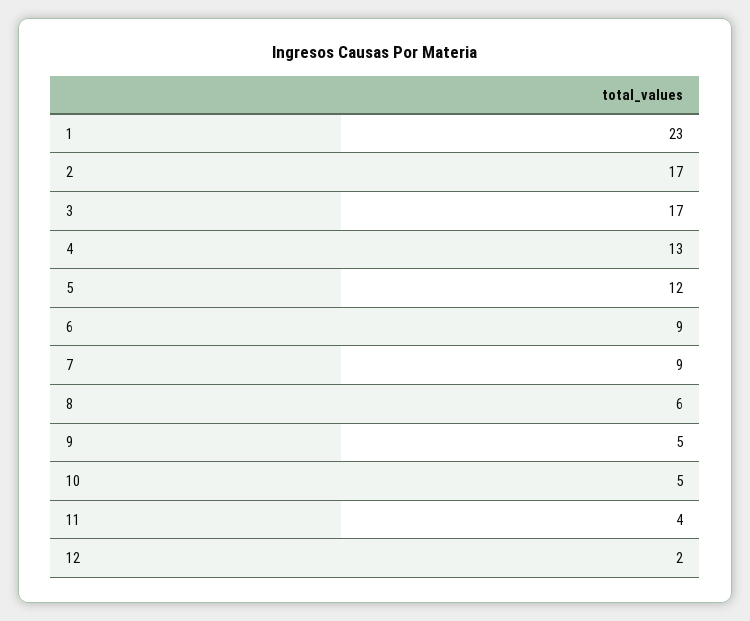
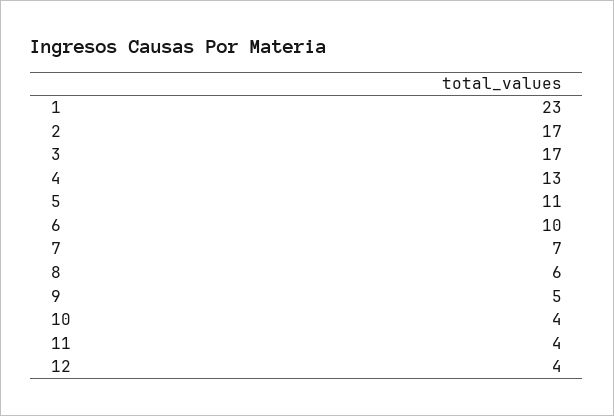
5: 12 -> 11
6: 9 -> 10
7: 9 -> 7
10: 5 -> 4
12: 2 -> 4

